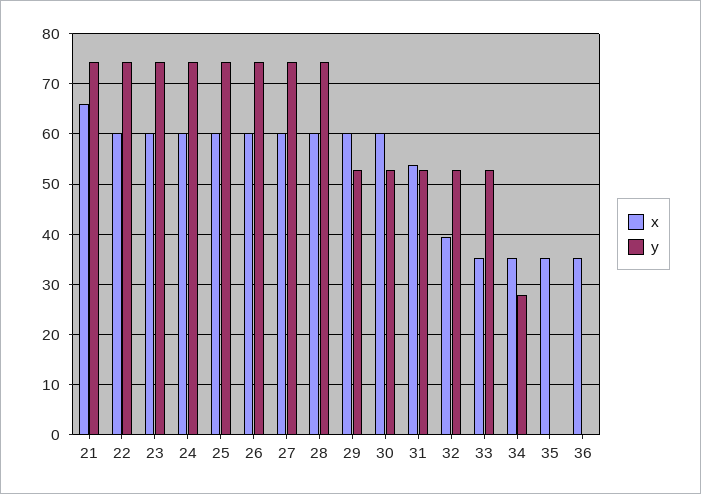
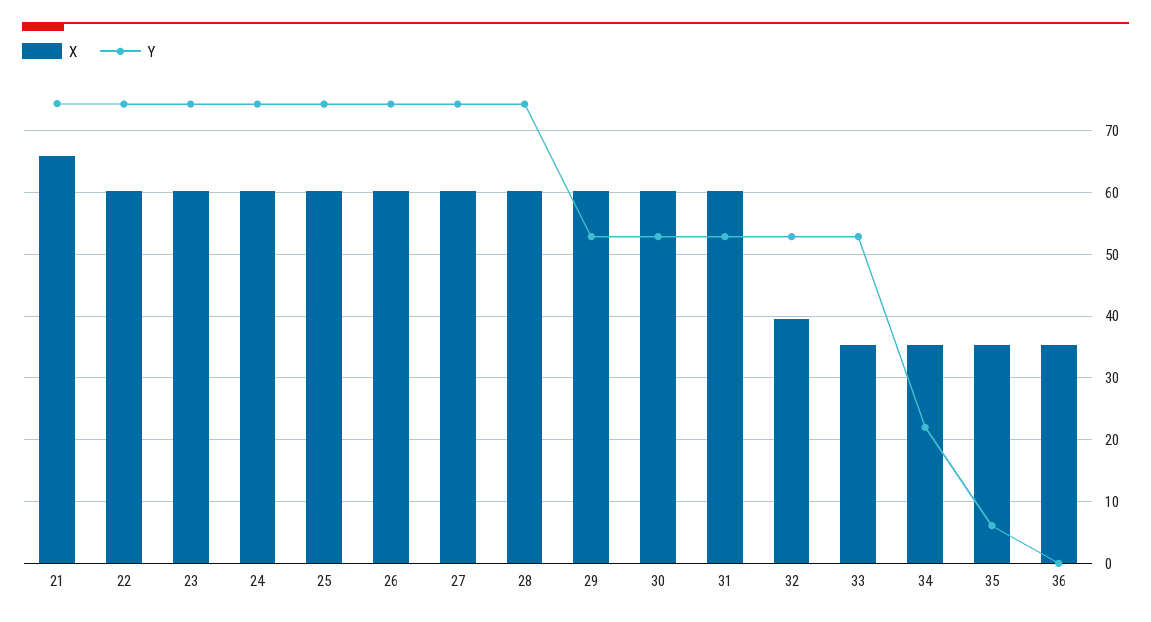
x, 31: 54 -> 60
y, 34: 28 -> 22
y, 35: 0 -> 6

